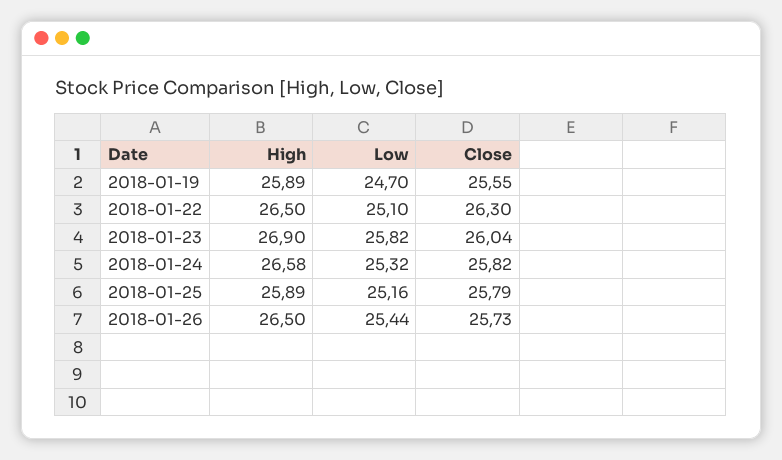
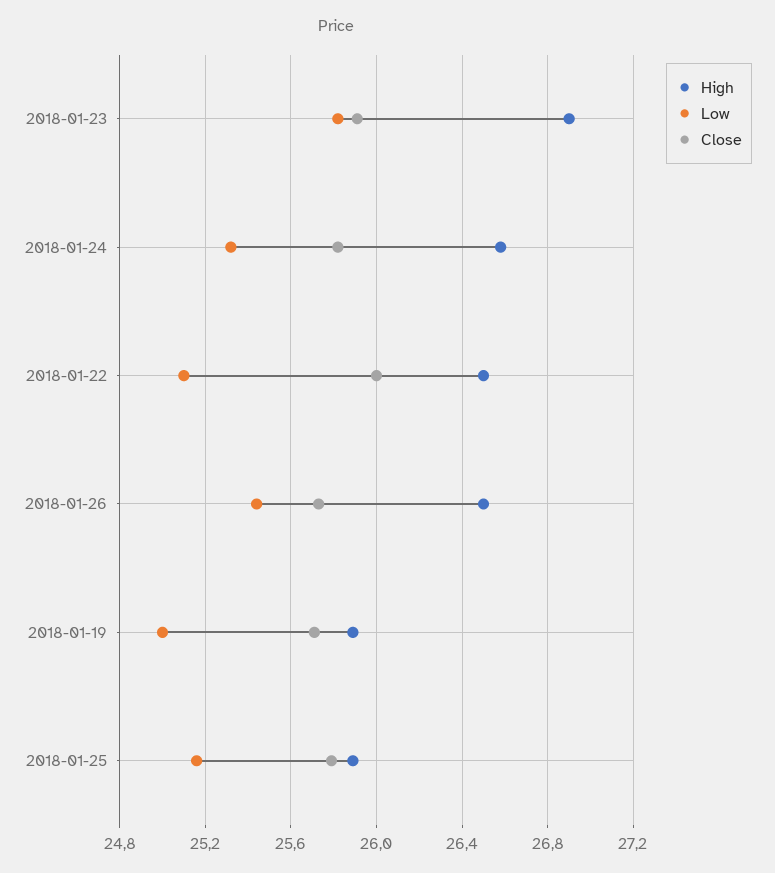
Low, 2018-01-19: 24.7 -> 25
Close, 2018-01-19: 25.55 -> 25.7
Close, 2018-01-22: 26.3 -> 26
Close, 2018-01-23: 26.04 -> 25.9

